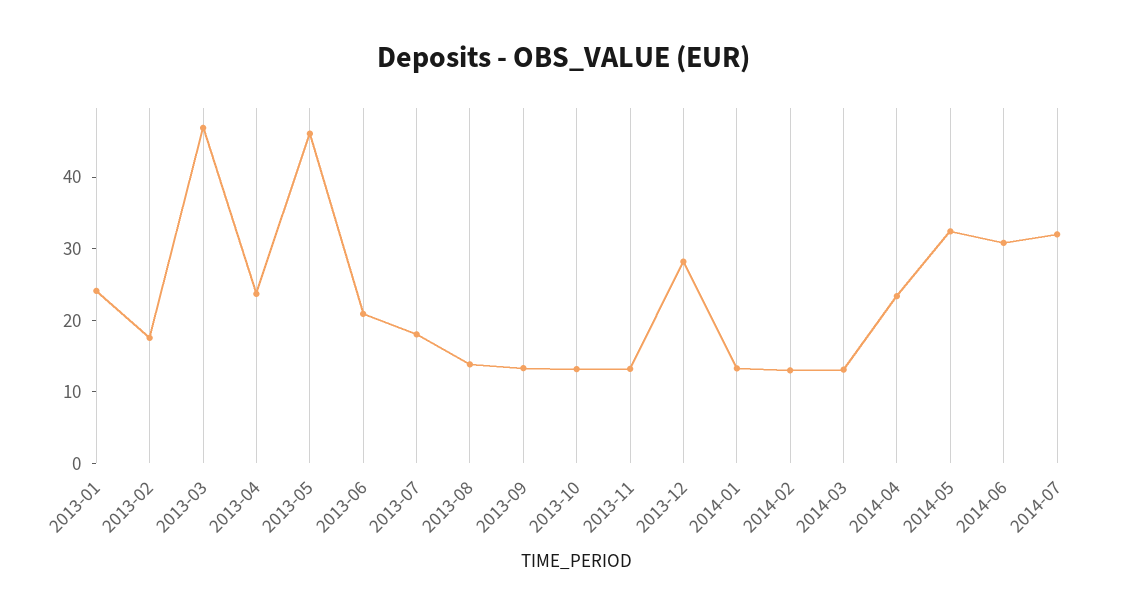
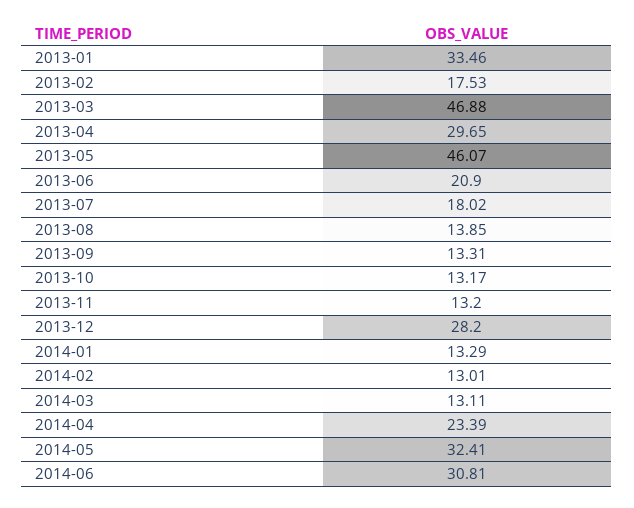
2013-01: 24 -> 33.46
2013-04: 24 -> 29.65
2014-07: 32 -> none

